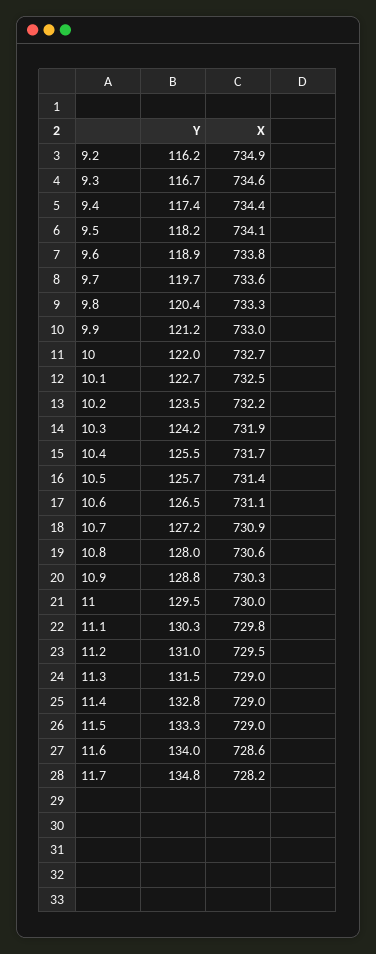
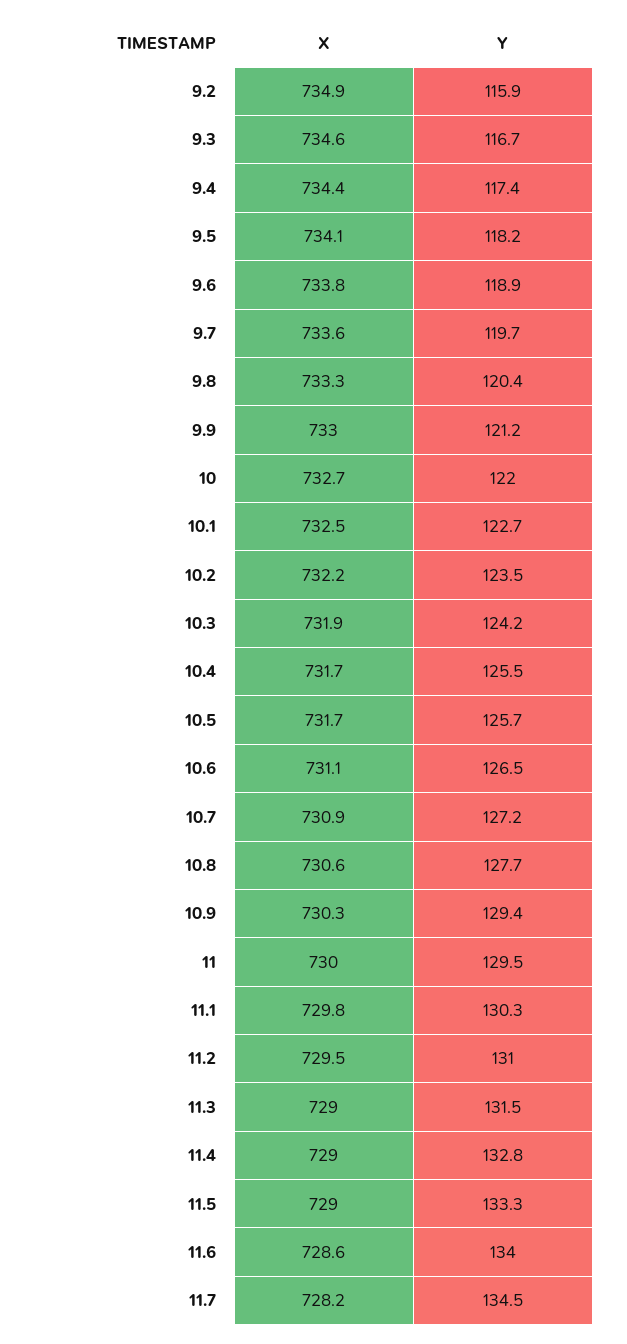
Y, 9.2: 116.2 -> 115.9
X, 10.5: 731.4 -> 731.7
Y, 10.8: 128 -> 127.7
Y, 10.9: 128.8 -> 129.4
Y, 11.7: 134.8 -> 134.5

